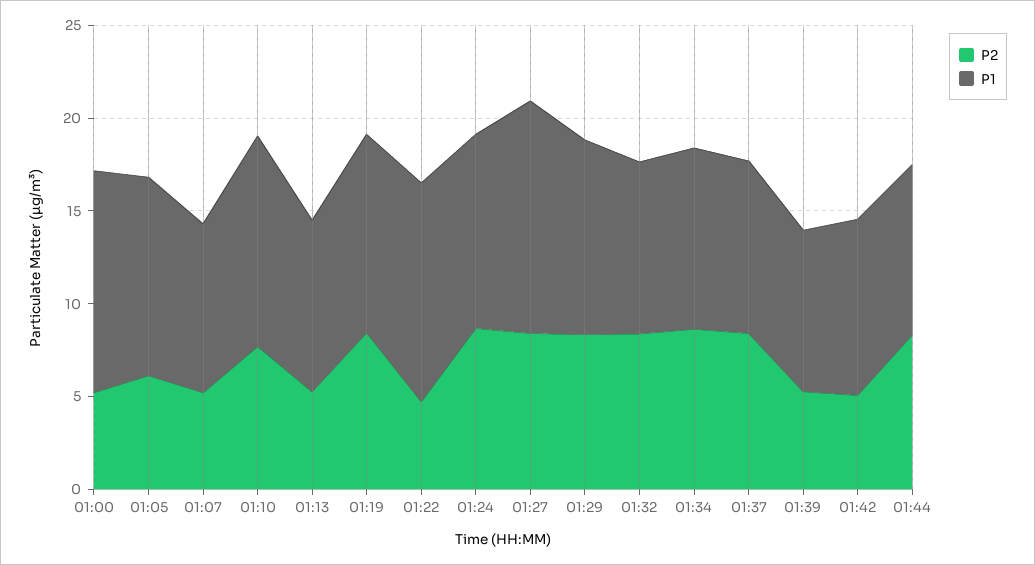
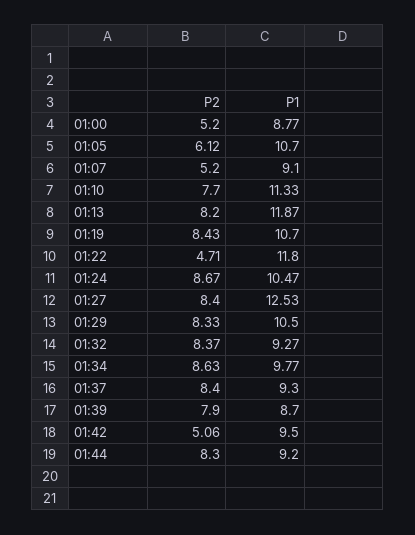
P1, 01:00: 12 -> 8.77
P2, 01:13: 5 -> 8.2
P1, 01:13: 9 -> 11.87
P2, 01:39: 5 -> 7.9

